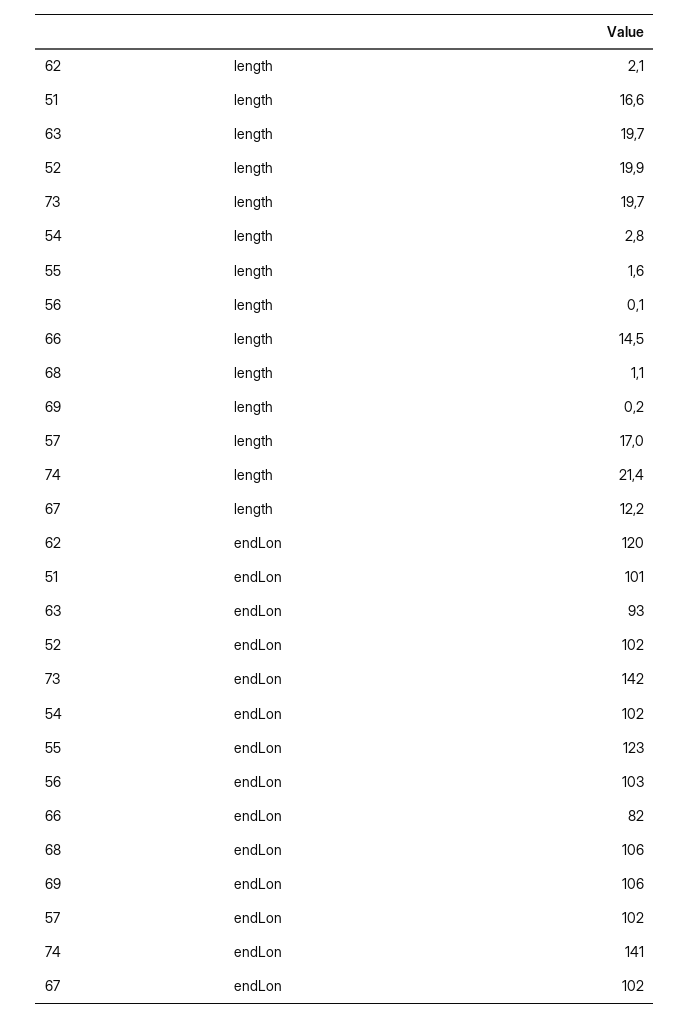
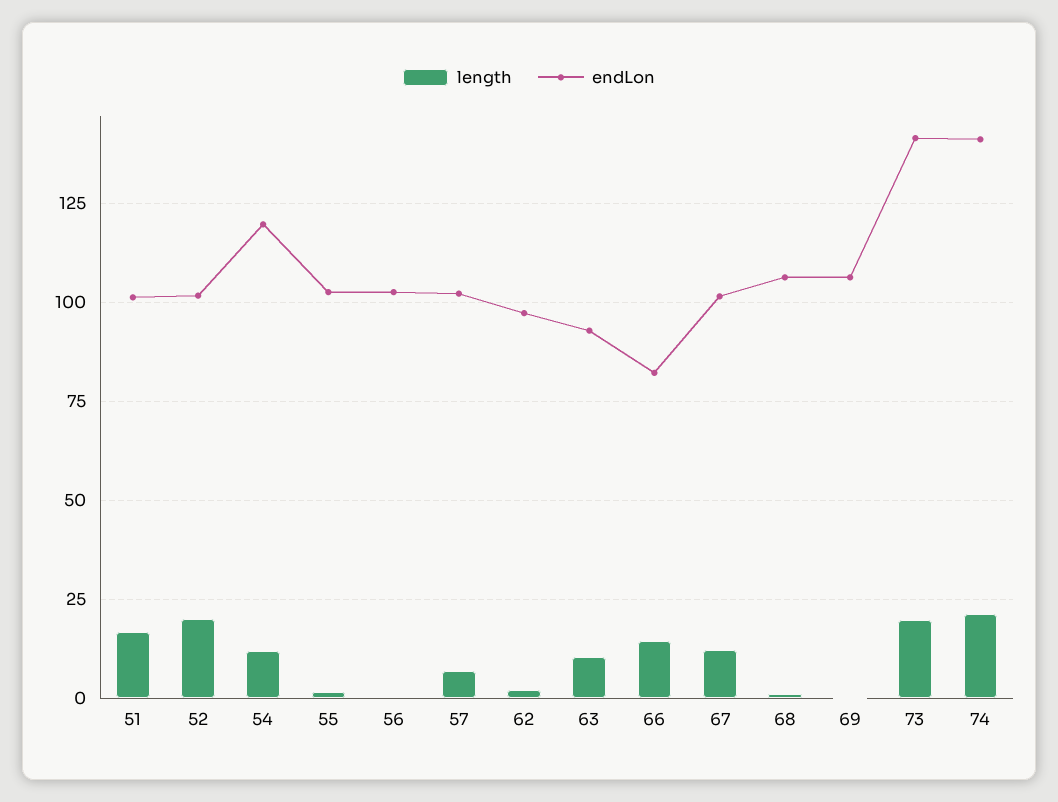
length, 63: 19.7 -> 10
length, 54: 2.8 -> 12.5
length, 57: 17 -> 7.5
endLon, 62: 120 -> 97.5
endLon, 54: 102 -> 120
endLon, 55: 123 -> 102.5

